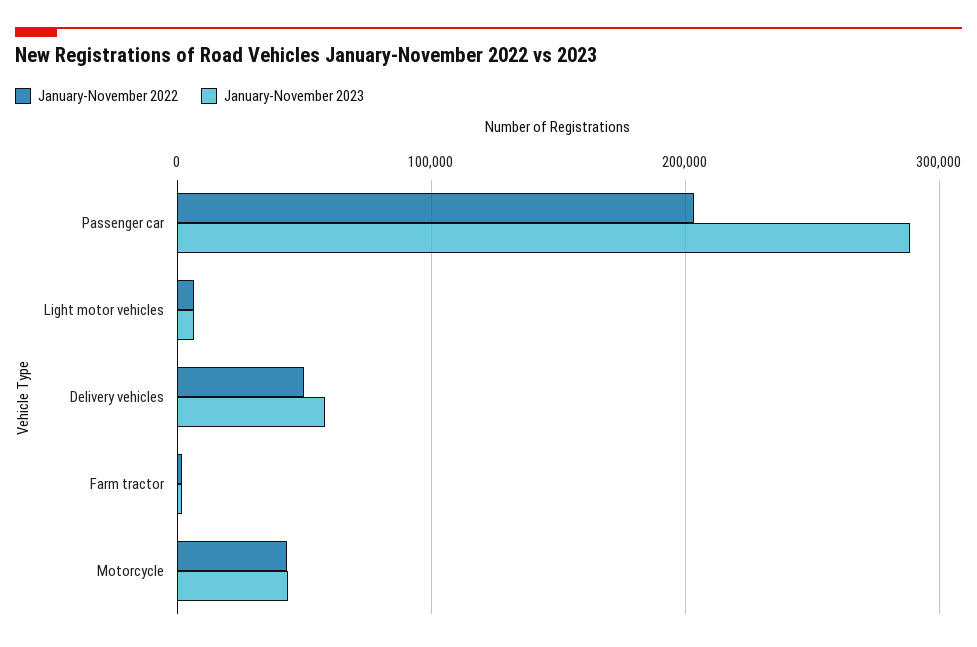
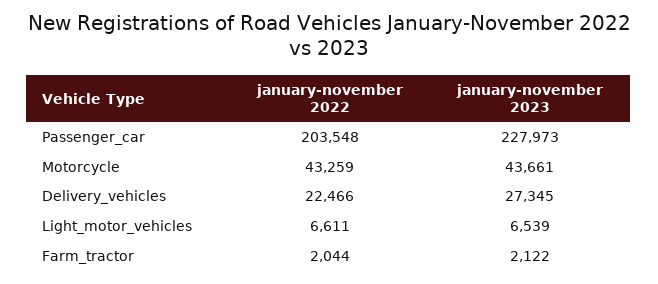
January-November 2023, Passenger car: 290000 -> 227973
January-November 2022, Delivery vehicles: 50000 -> 22466
January-November 2023, Delivery vehicles: 60000 -> 27345

